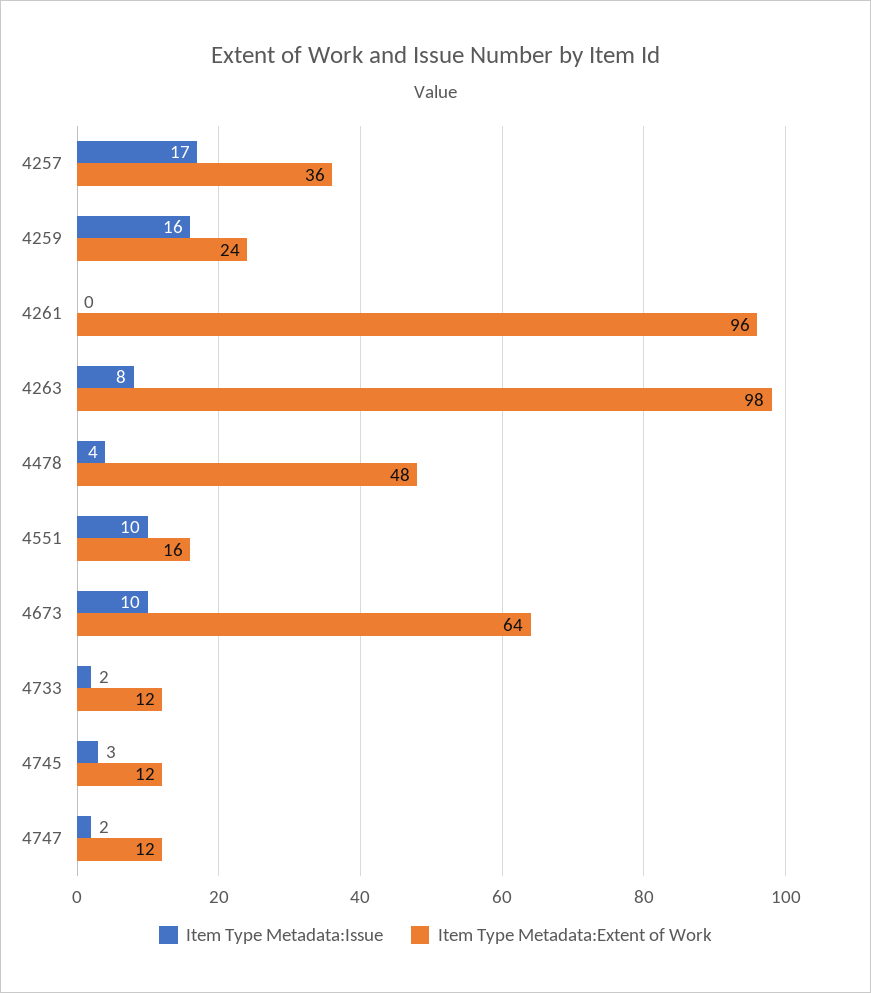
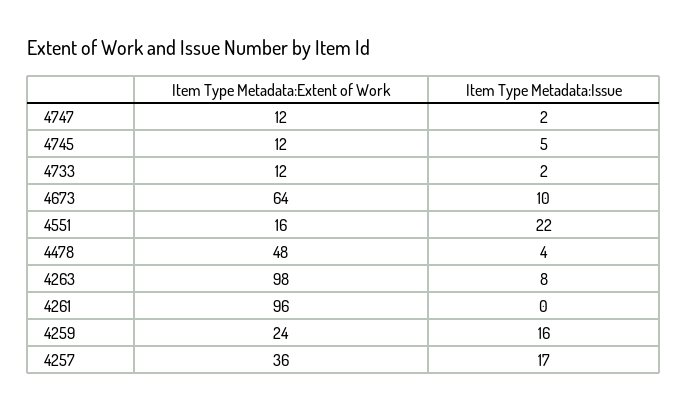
Item Type Metadata:Issue, 4551: 10 -> 22
Item Type Metadata:Issue, 4745: 3 -> 5

